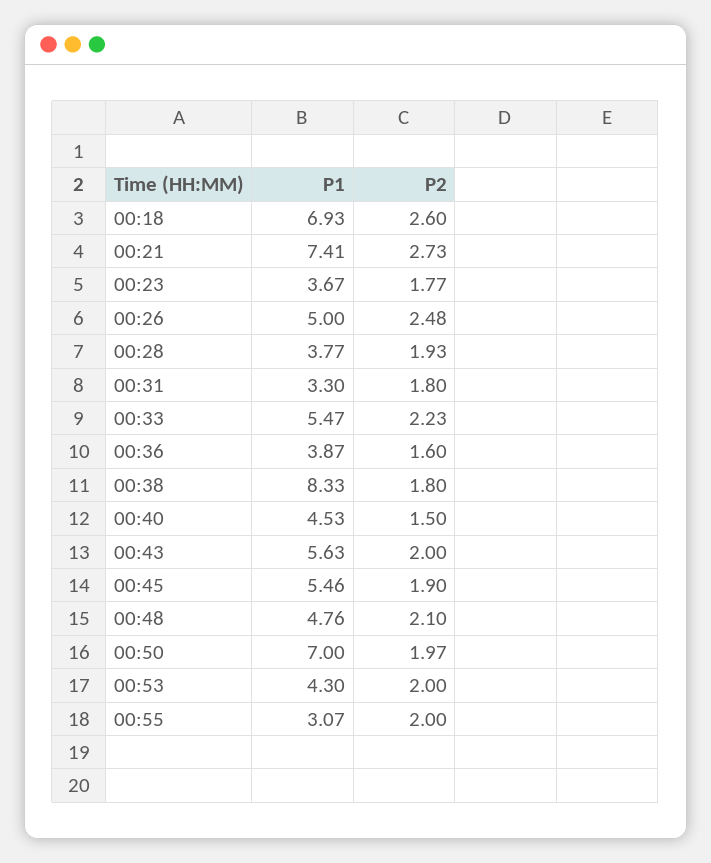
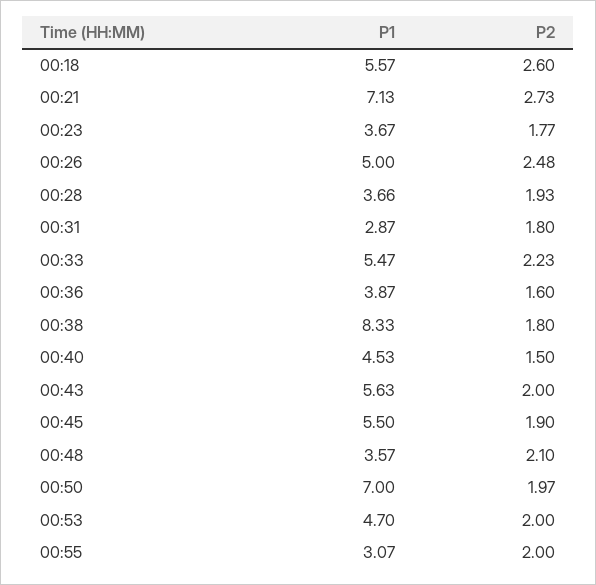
P1, 00:18: 6.93 -> 5.57
P1, 00:21: 7.41 -> 7.13
P1, 00:28: 3.77 -> 3.66
P1, 00:31: 3.3 -> 2.87
P1, 00:45: 5.46 -> 5.5
P1, 00:48: 4.76 -> 3.57
P1, 00:53: 4.3 -> 4.7

